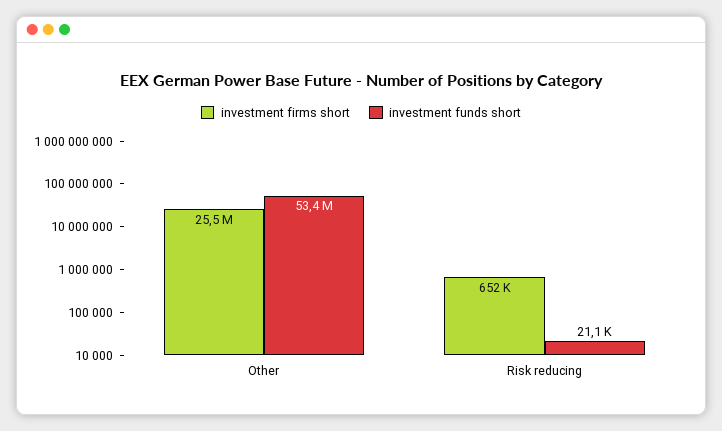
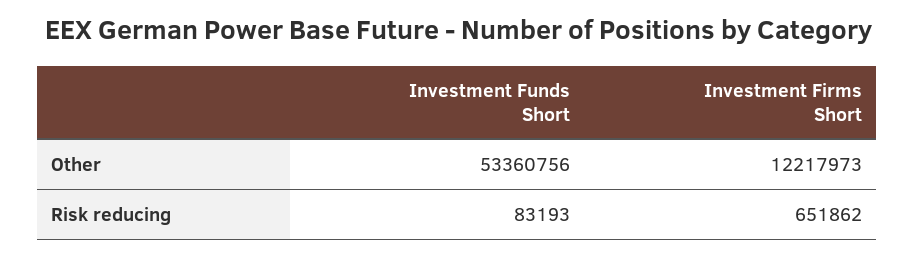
investment firms short, Other: 25500000 -> 12217973
investment funds short, Risk reducing: 21100 -> 83193

